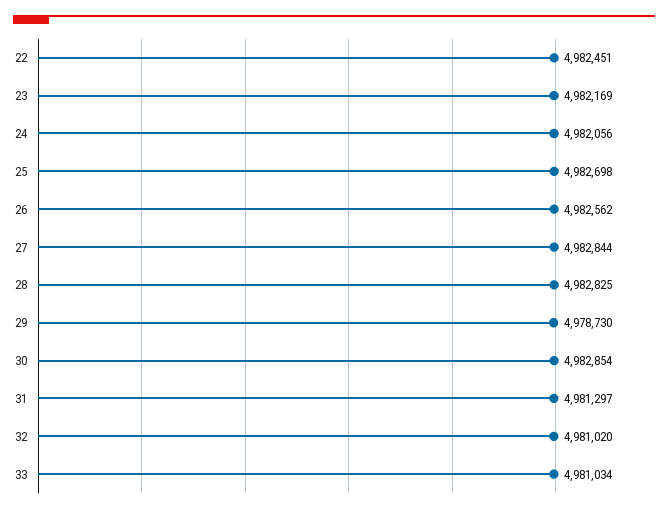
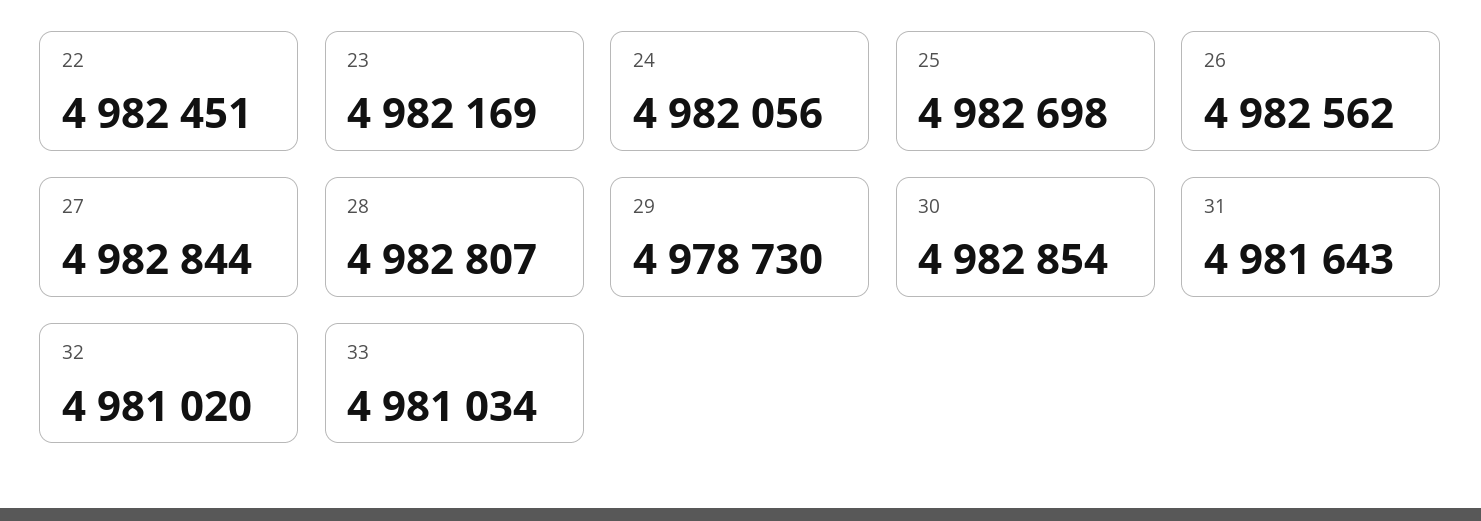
28: 4982825 -> 4982807
31: 4981297 -> 4981643

